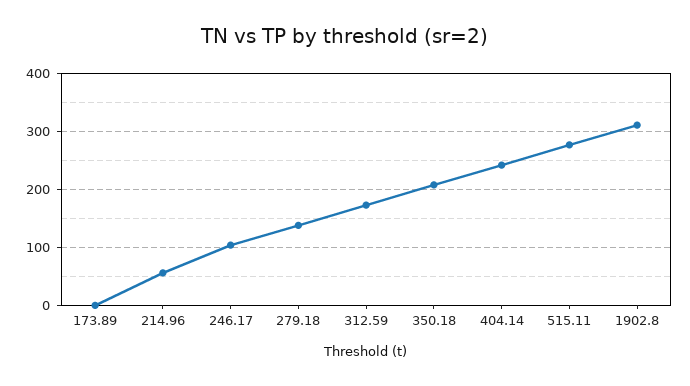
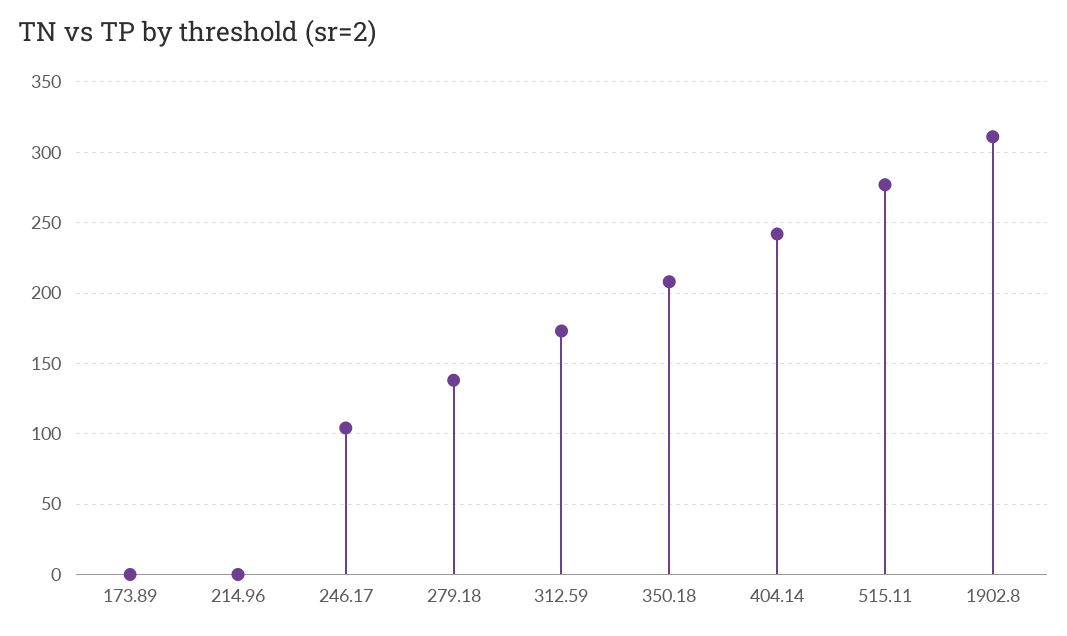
214.96: 60 -> 0

